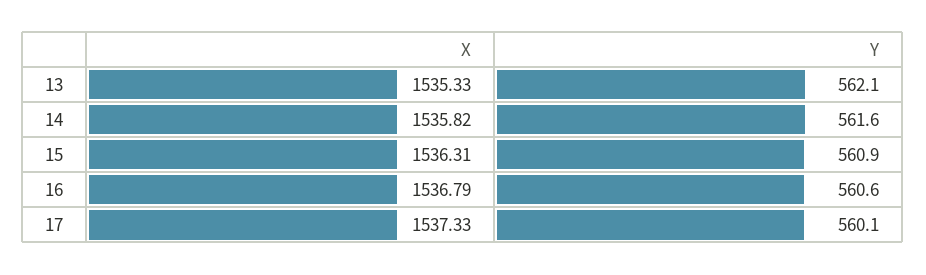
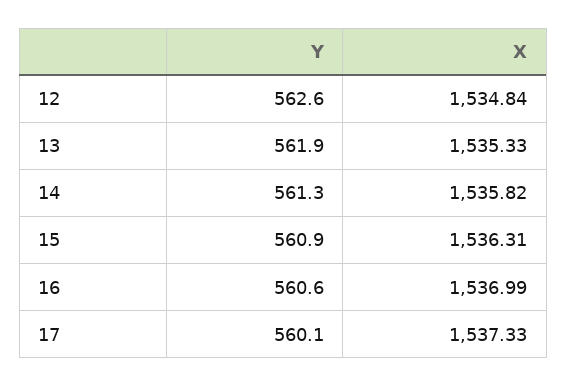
Y, 13: 562.1 -> 561.9
Y, 14: 561.6 -> 561.3
X, 16: 1536.79 -> 1536.99
Y, 12: none -> 562.6
X, 12: none -> 1534.84

